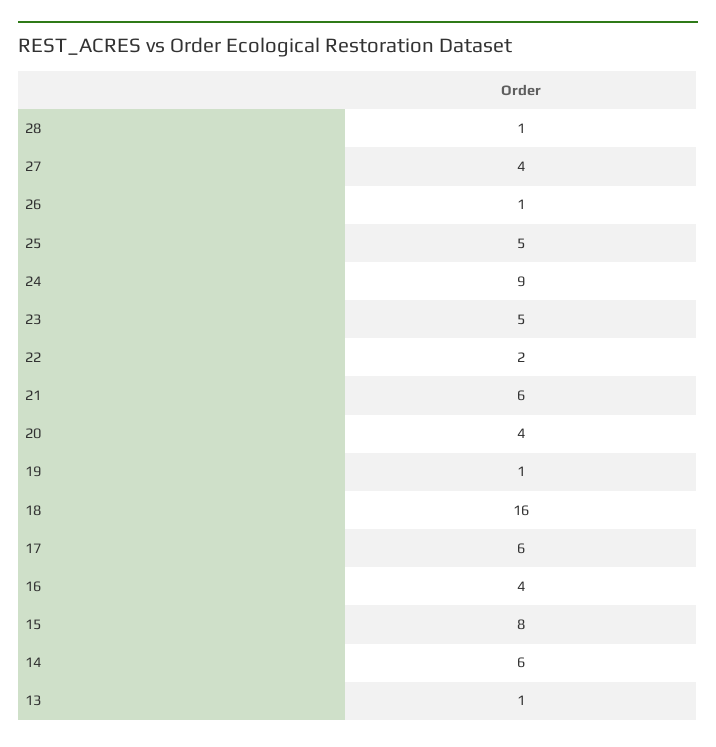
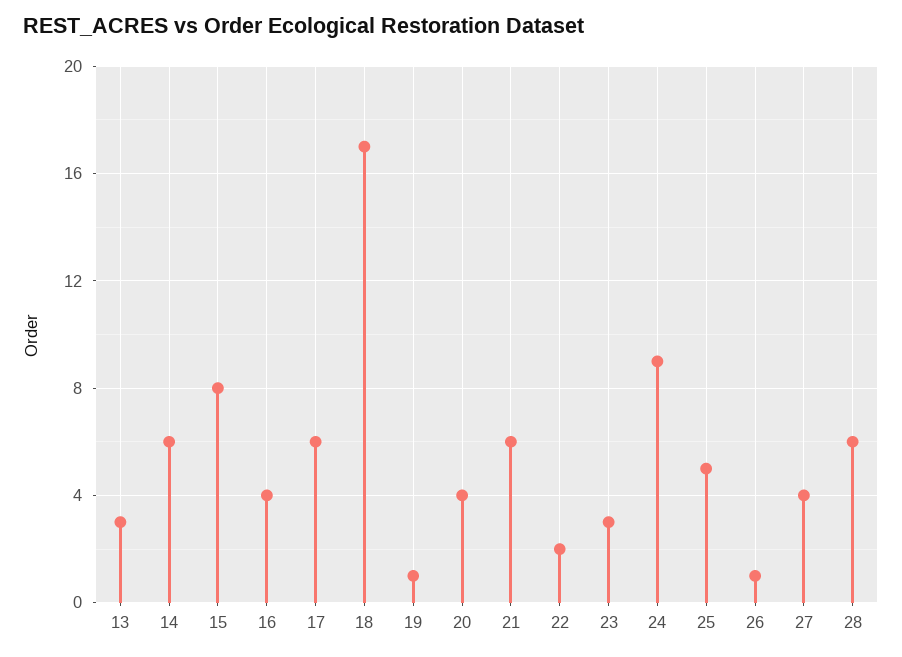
28: 1 -> 6
23: 5 -> 3
18: 16 -> 17
13: 1 -> 3

